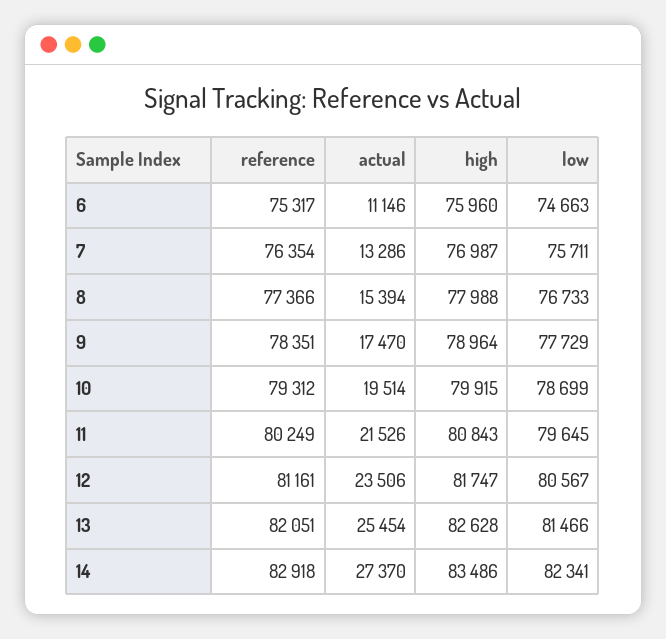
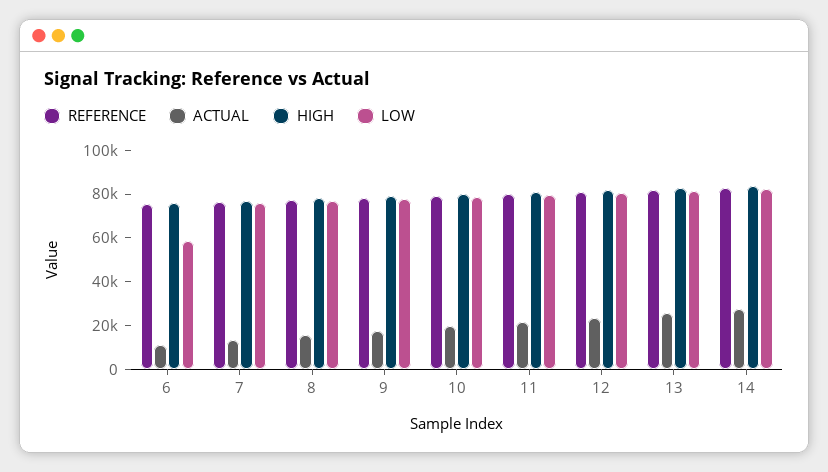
low, 6: 74663 -> 60000

